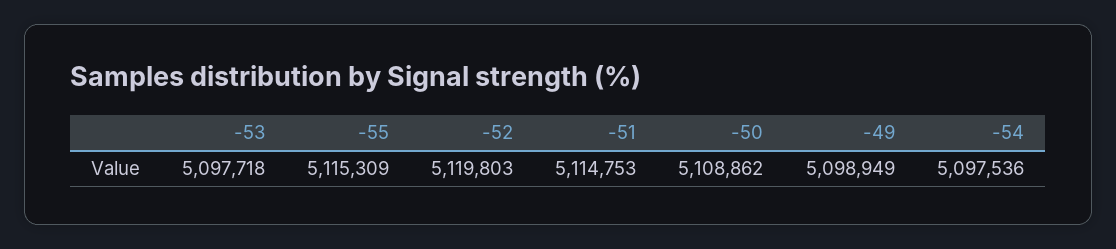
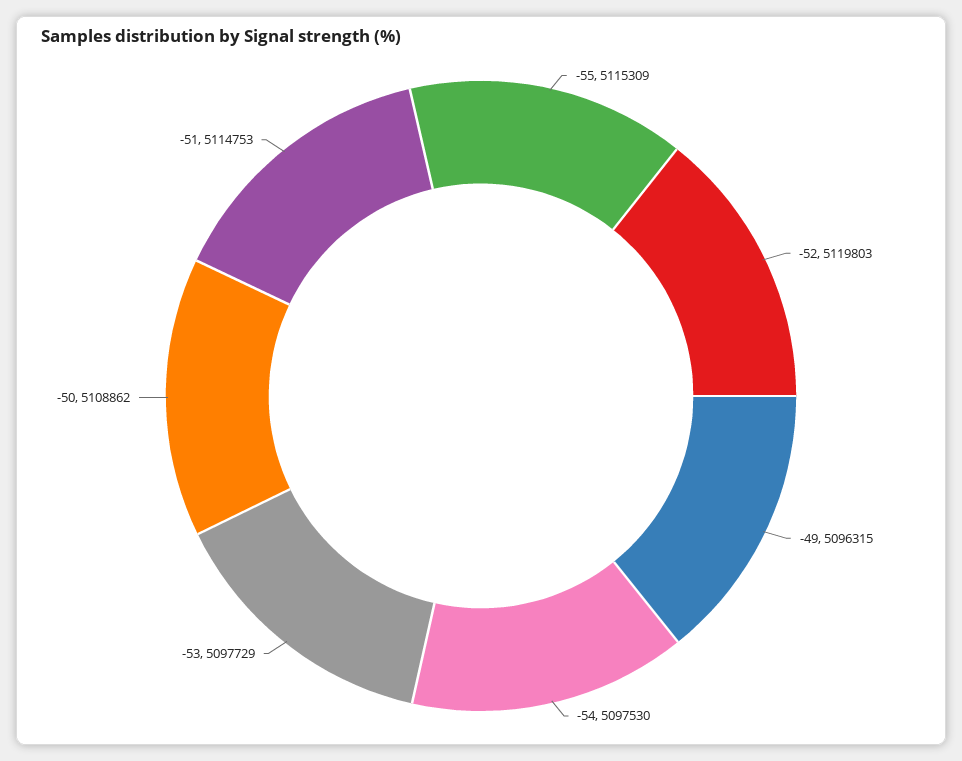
-53: 5097718 -> 5097729
-49: 5098949 -> 5096315
-54: 5097536 -> 5097530

